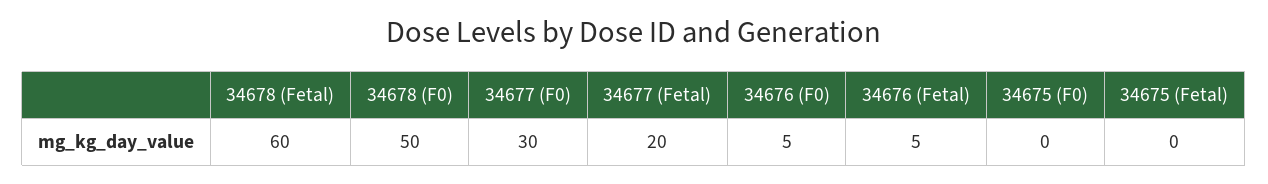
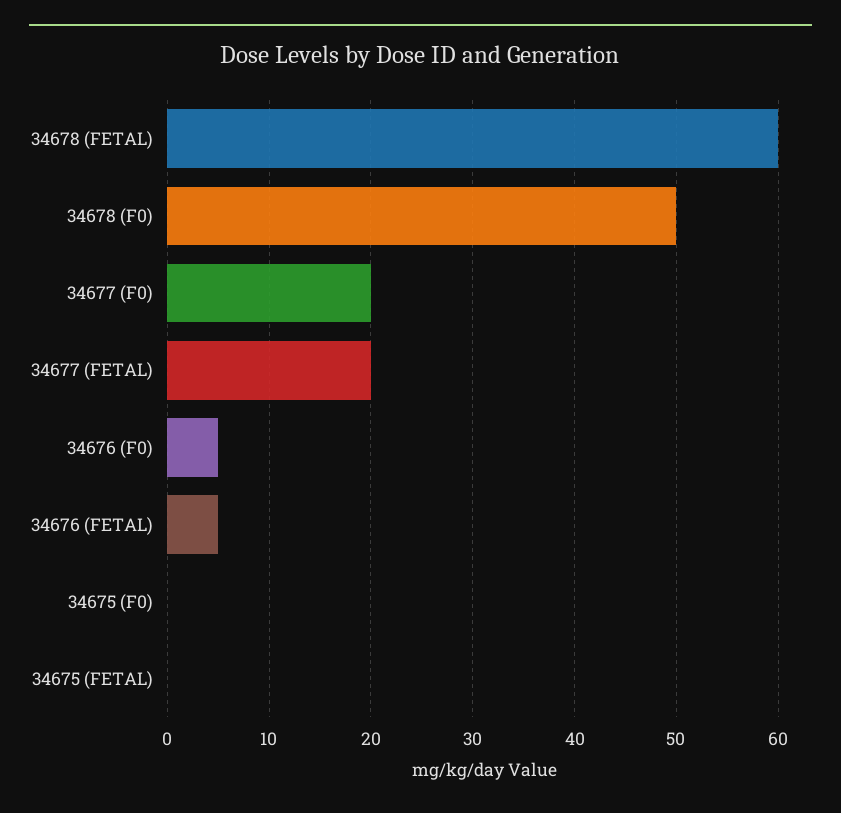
34677 (F0): 30 -> 20

